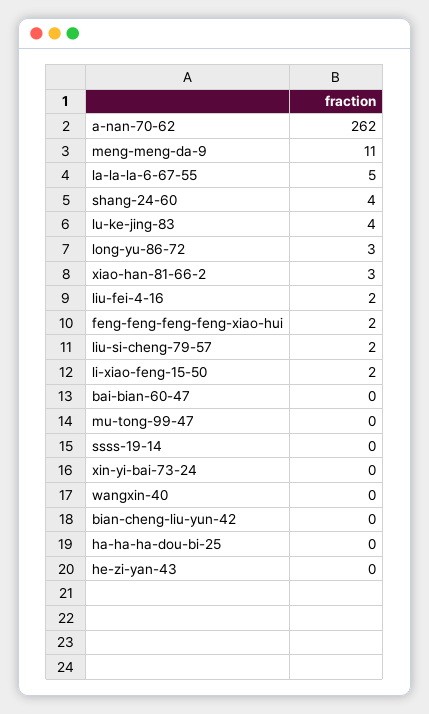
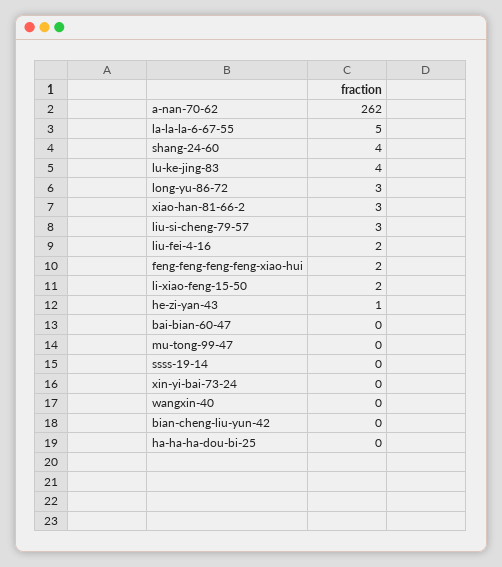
meng-meng-da-9: 11 -> none
liu-si-cheng-79-57: 2 -> 3
he-zi-yan-43: 0 -> 1

